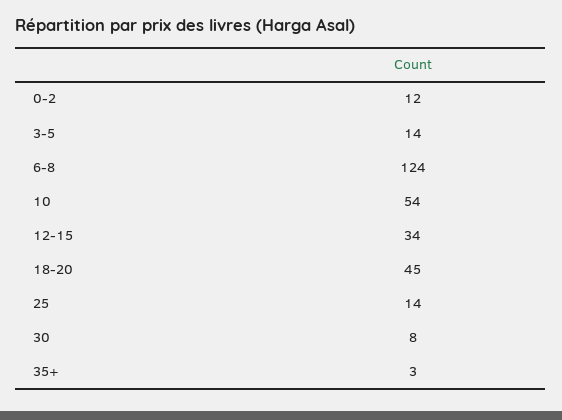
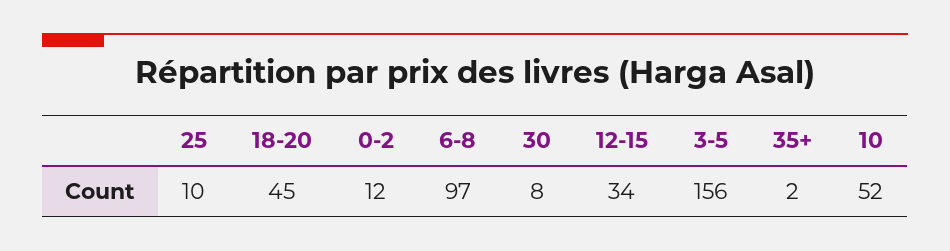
3-5: 14 -> 156
6-8: 124 -> 97
10: 54 -> 52
25: 14 -> 10
35+: 3 -> 2

